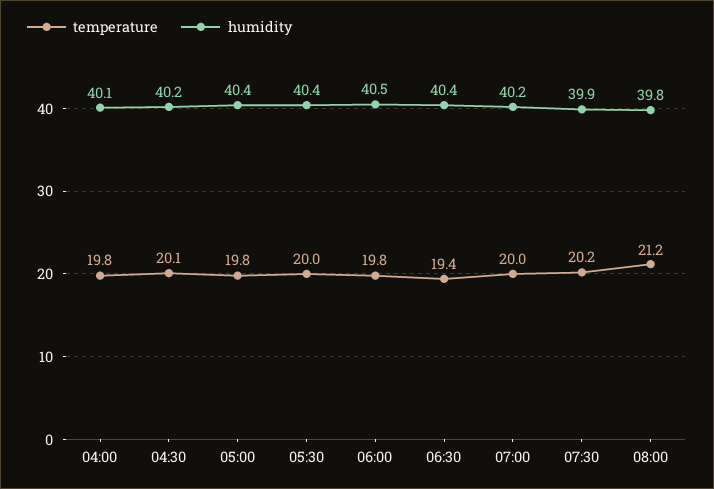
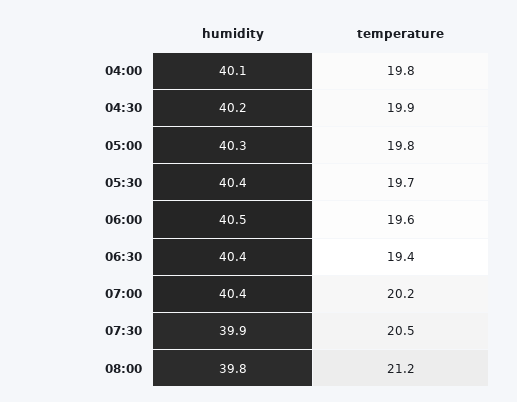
temperature, 04:30: 20.1 -> 19.9
humidity, 05:00: 40.4 -> 40.3
temperature, 05:30: 20 -> 19.7
temperature, 06:00: 19.8 -> 19.6
temperature, 07:00: 20 -> 20.2
humidity, 07:00: 40.2 -> 40.4
temperature, 07:30: 20.2 -> 20.5

